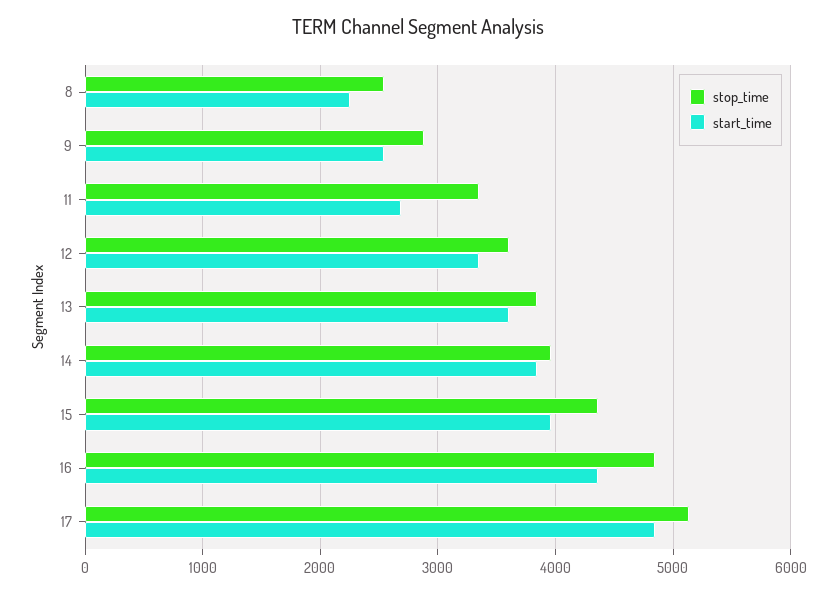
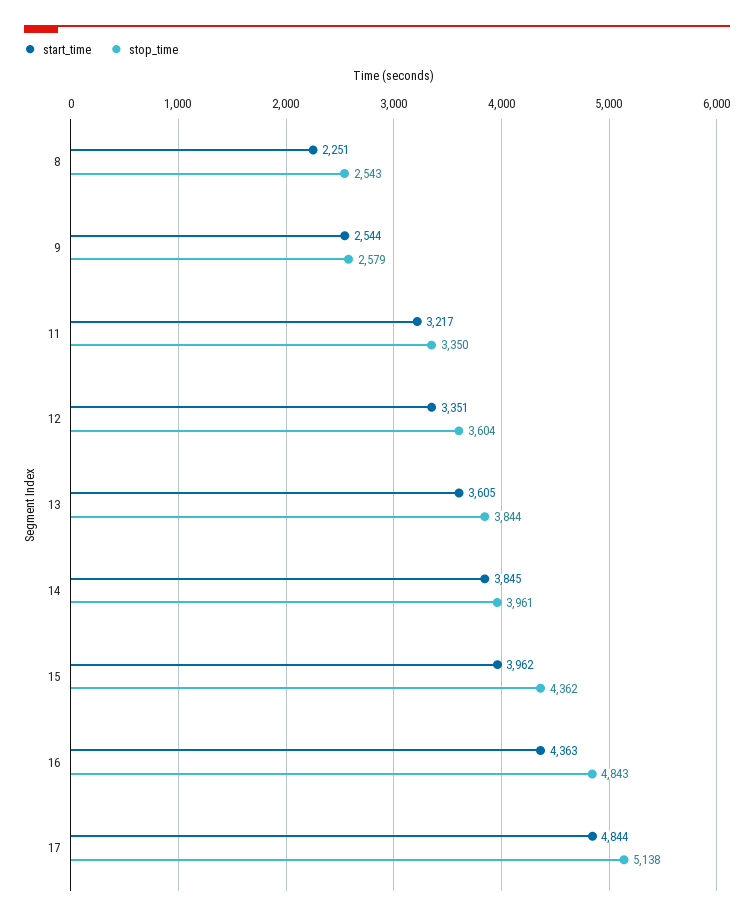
stop_time, 9: 2900 -> 2579
start_time, 11: 2700 -> 3217

